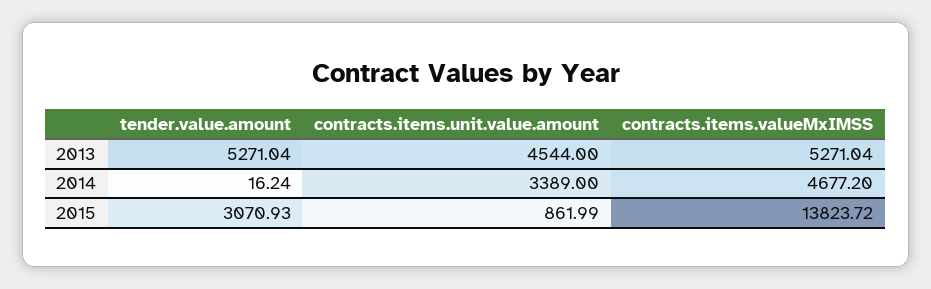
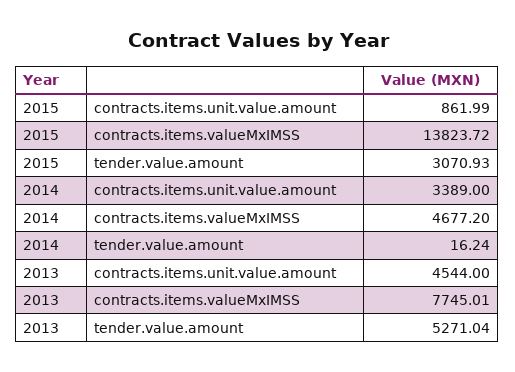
contracts.items.valueMxIMSS, 2013: 5271.04 -> 7745.01

